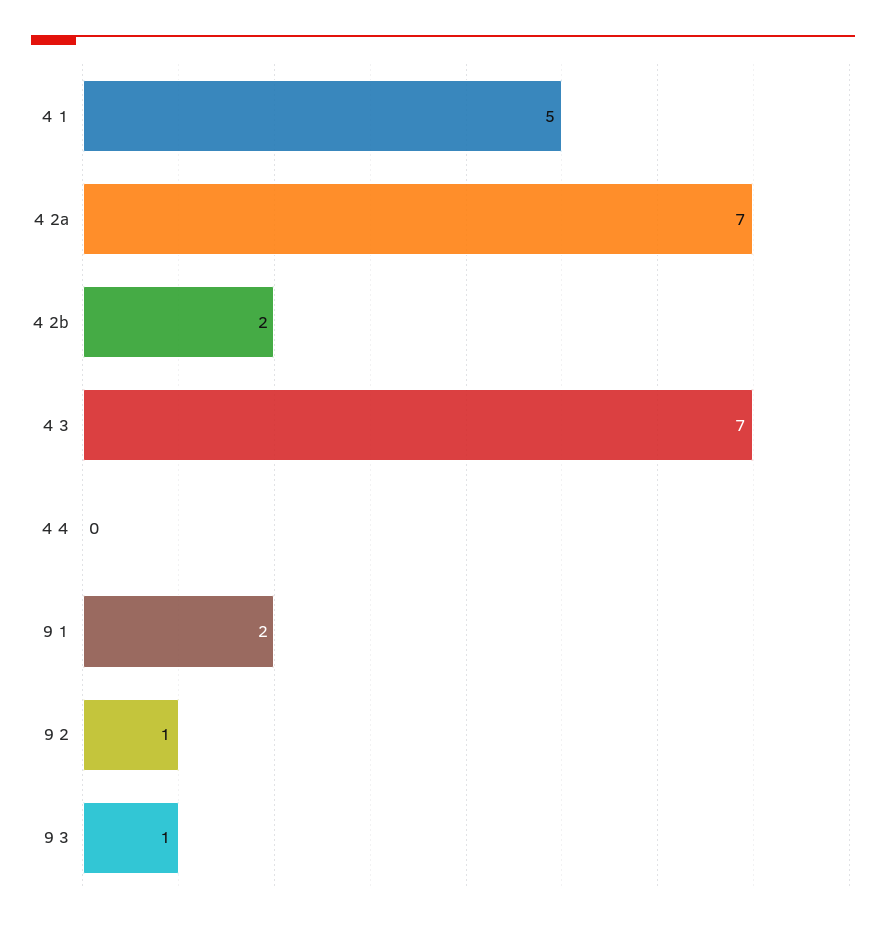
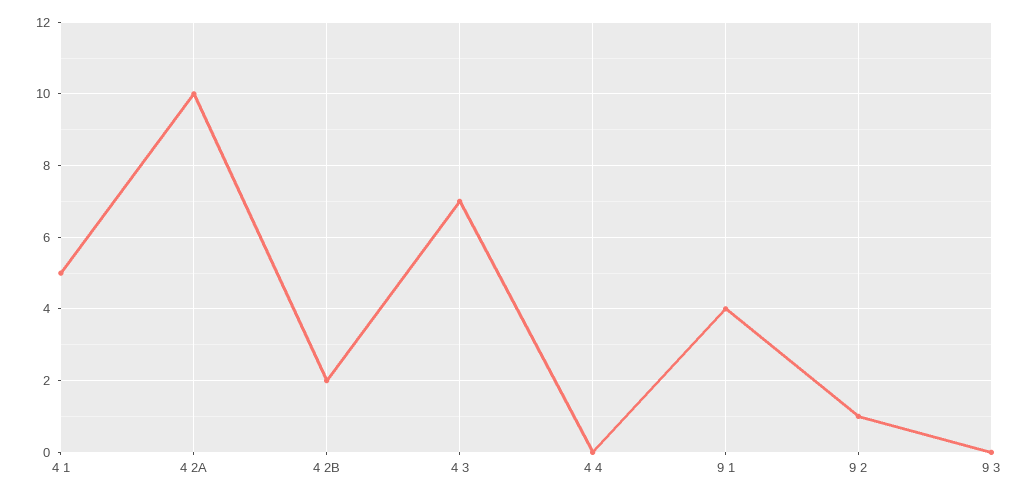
4 2a: 7 -> 10
9 1: 2 -> 4
9 3: 1 -> 0

